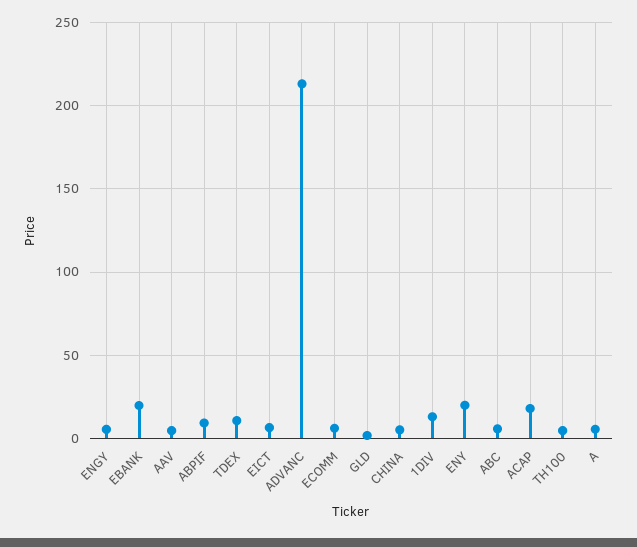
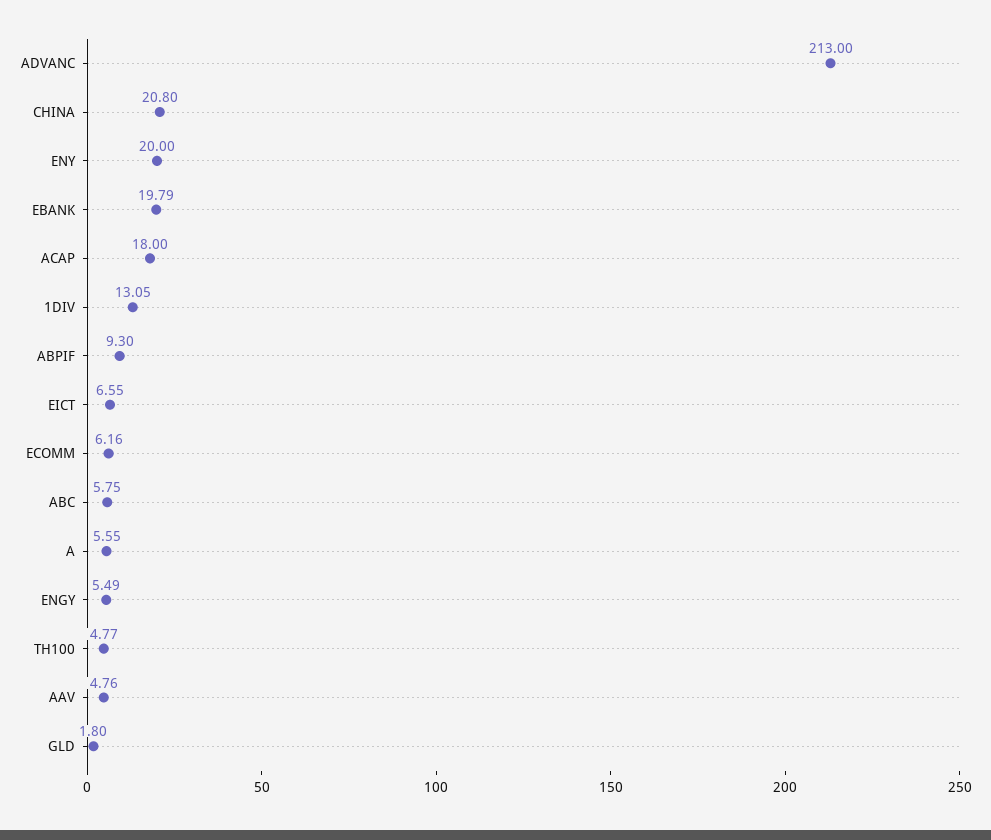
TDEX: 10 -> none
CHINA: 5 -> 20.8

